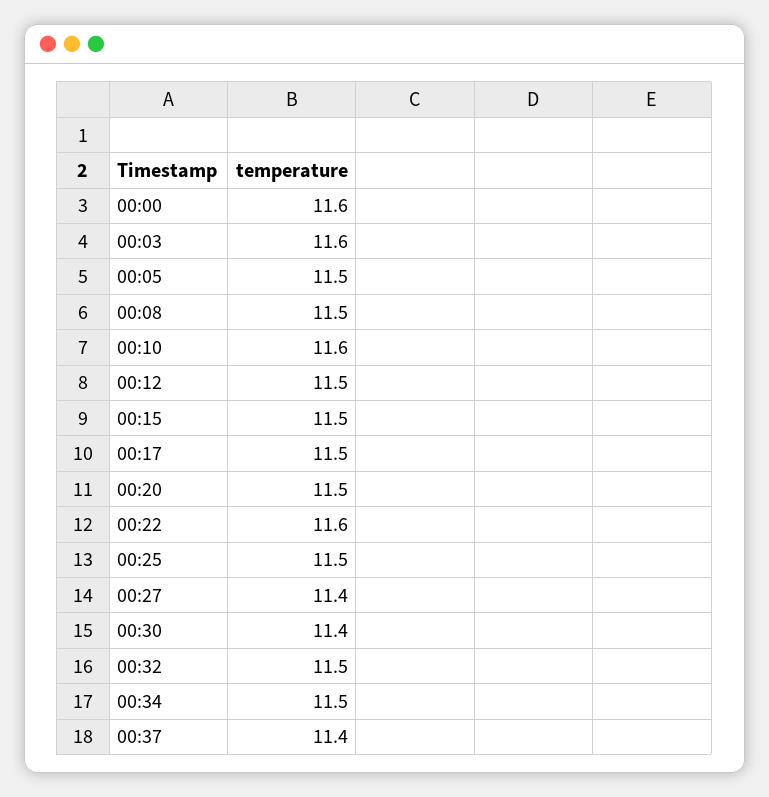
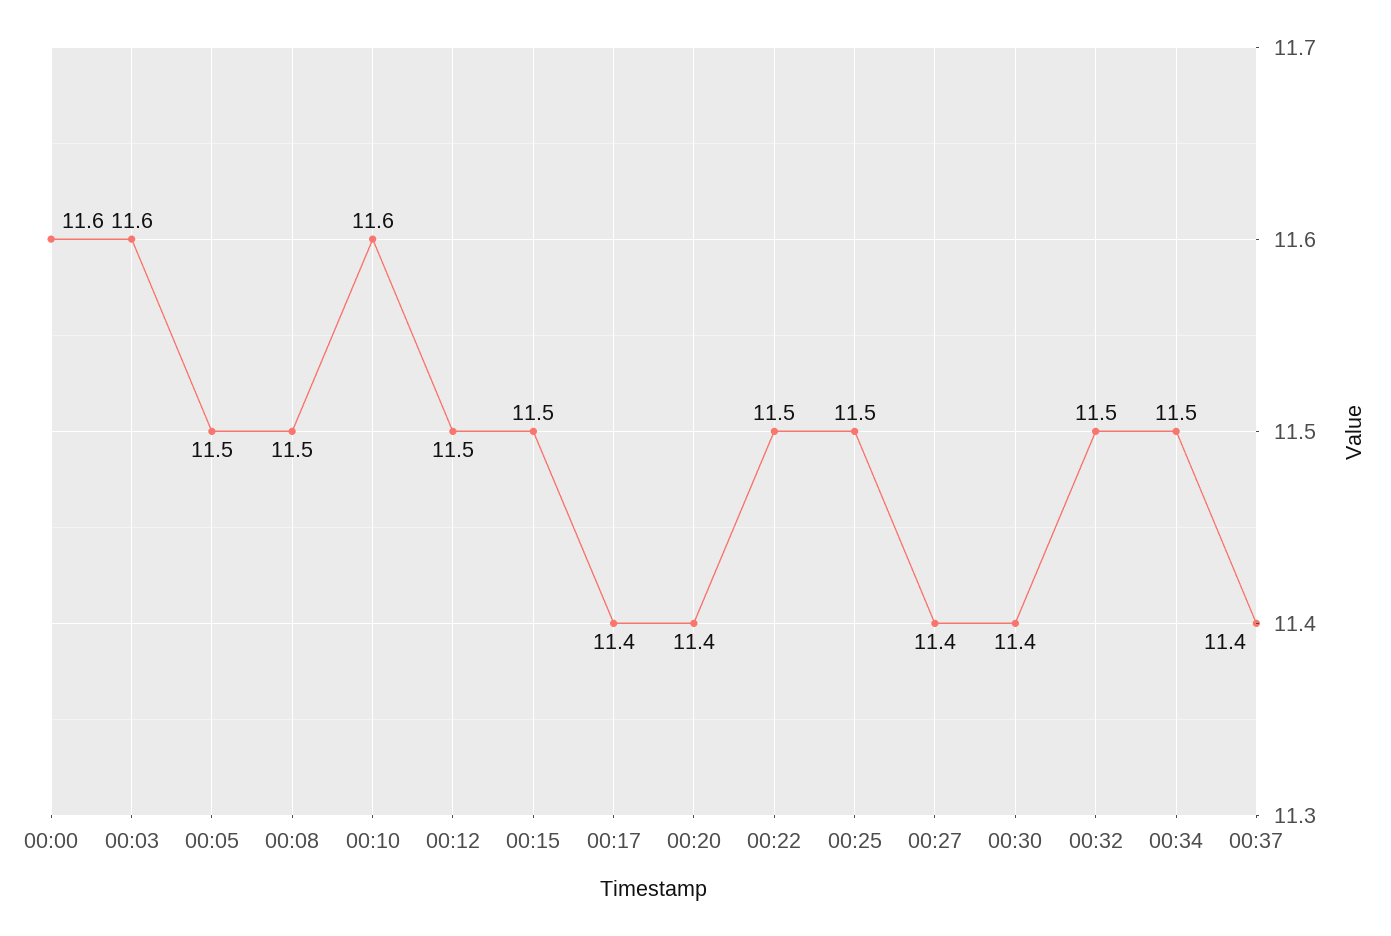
00:17: 11.5 -> 11.4
00:20: 11.5 -> 11.4
00:22: 11.6 -> 11.5

